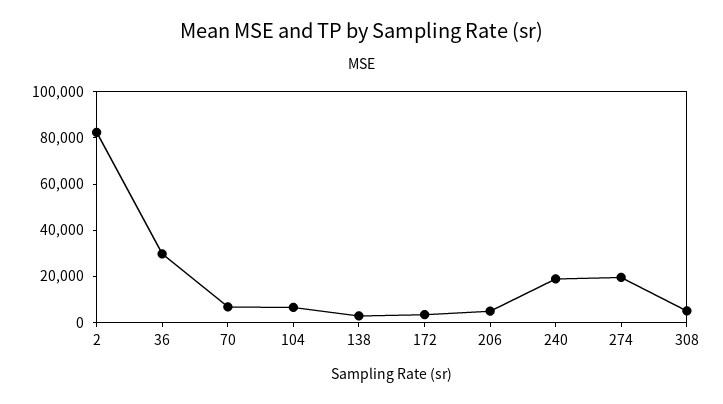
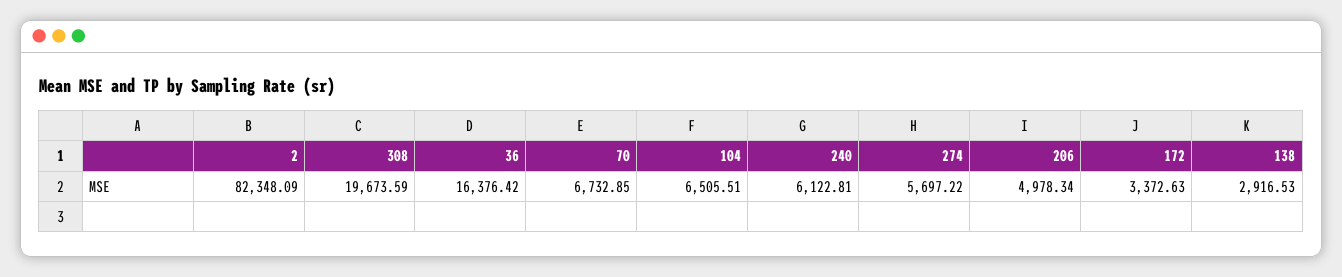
36: 30000 -> 16376.42
240: 20000 -> 6122.81
274: 20000 -> 5697.22
308: 5000 -> 19673.59

